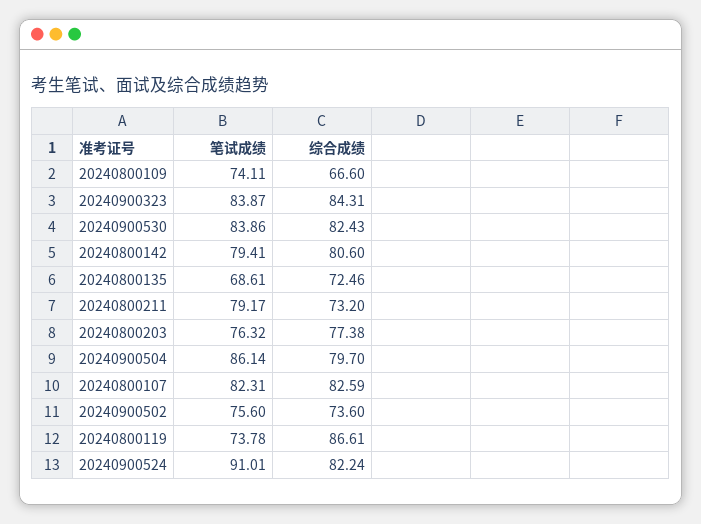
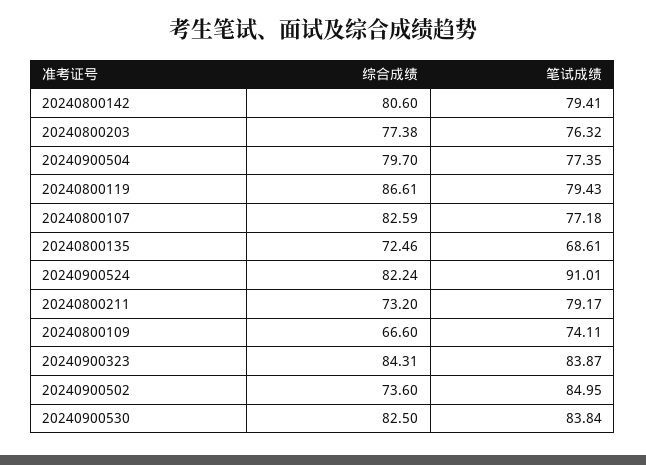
笔试成绩, 20240900530: 83.86 -> 83.84
综合成绩, 20240900530: 82.43 -> 82.5
笔试成绩, 20240900504: 86.14 -> 77.35
笔试成绩, 20240800107: 82.31 -> 77.18
笔试成绩, 20240900502: 75.6 -> 84.95
笔试成绩, 20240800119: 73.78 -> 79.43

